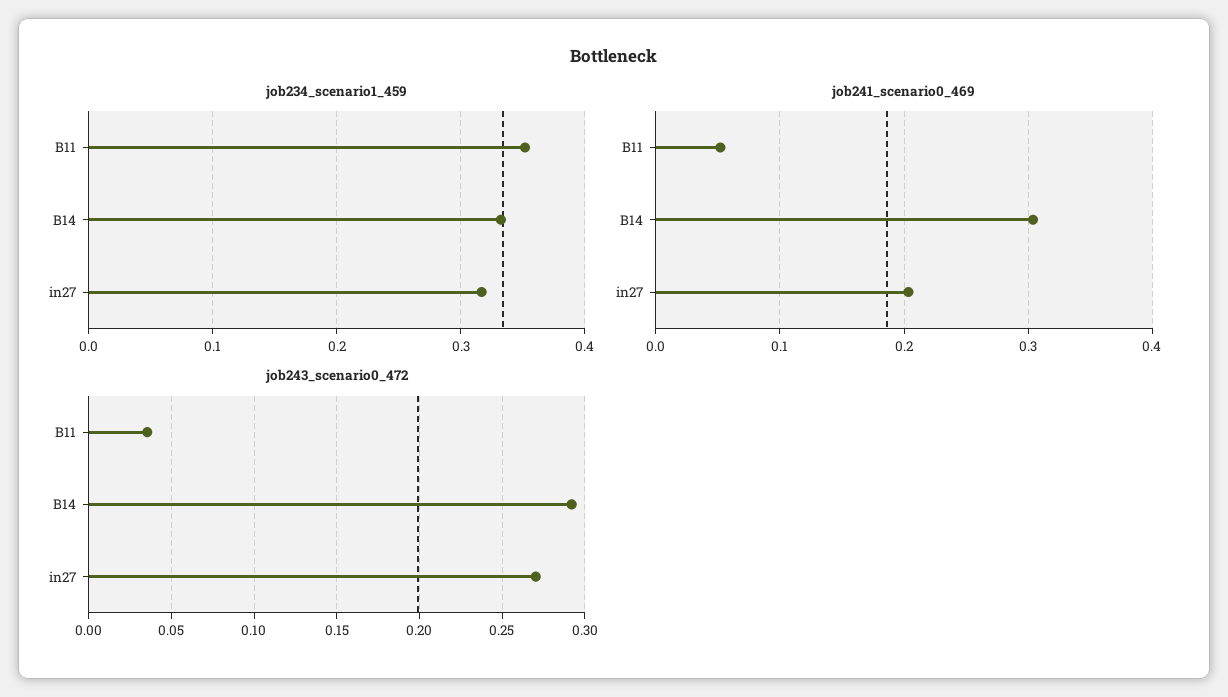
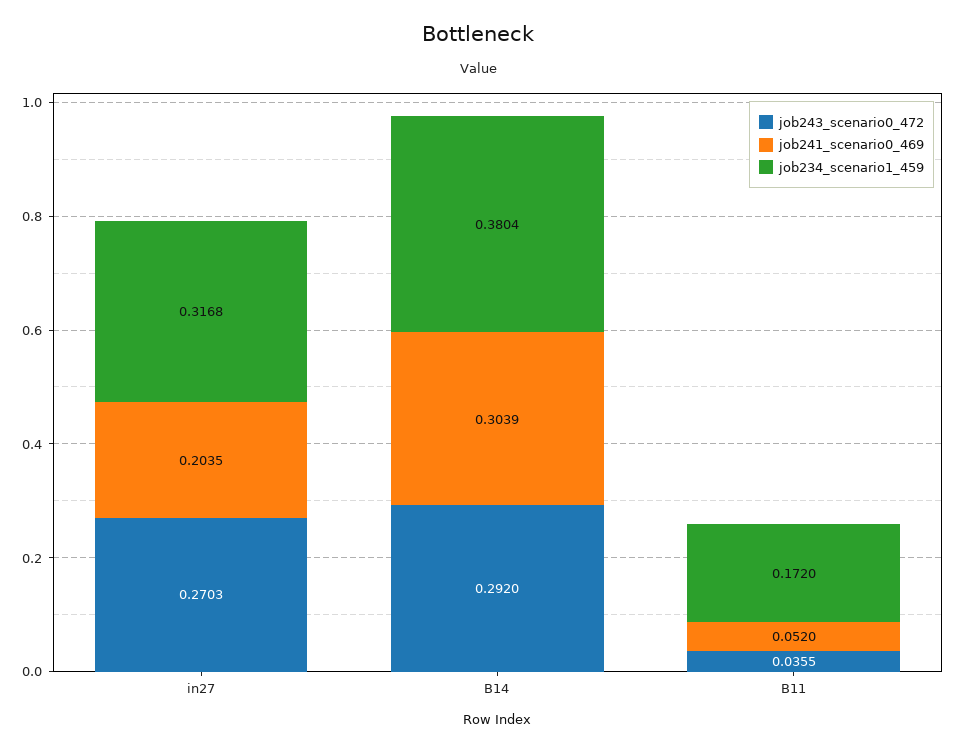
job234_scenario1_459, B11: 0.35 -> 0.172
job234_scenario1_459, B14: 0.33 -> 0.3804

